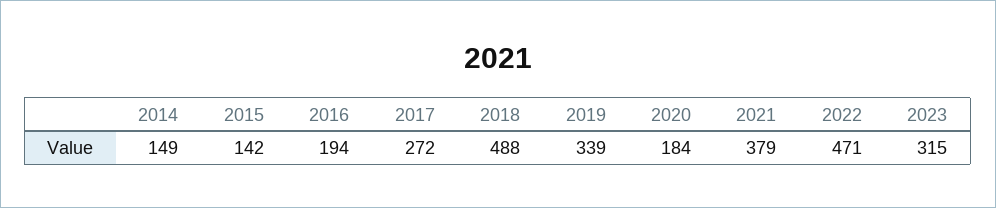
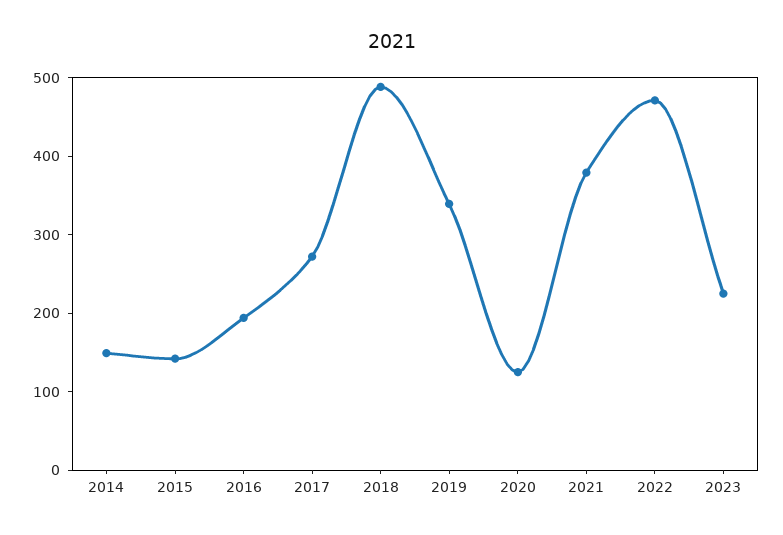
2020: 184 -> 120
2023: 315 -> 220

